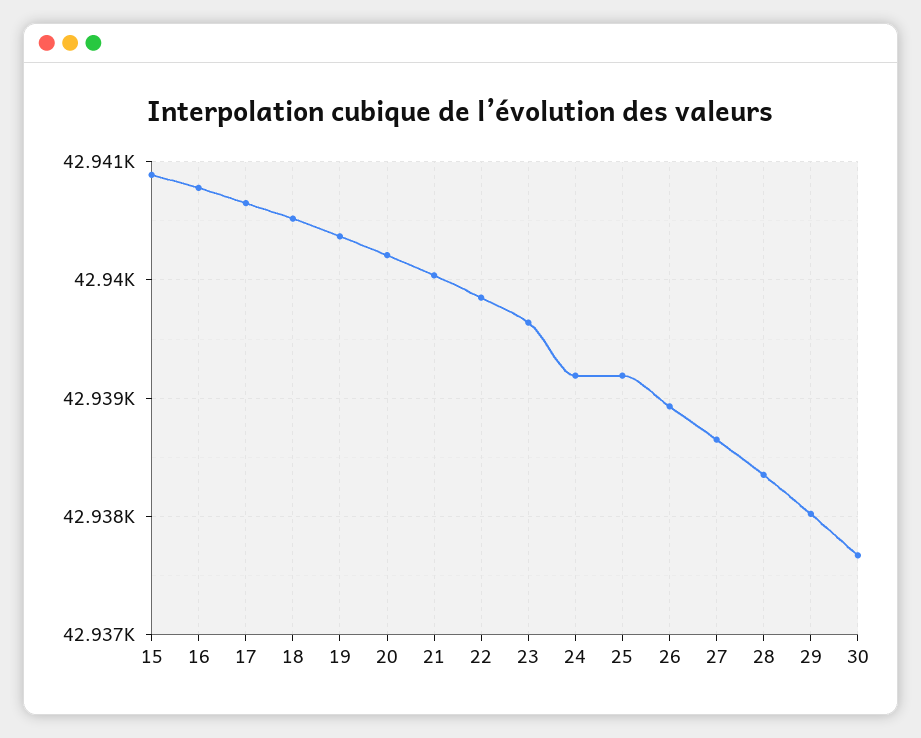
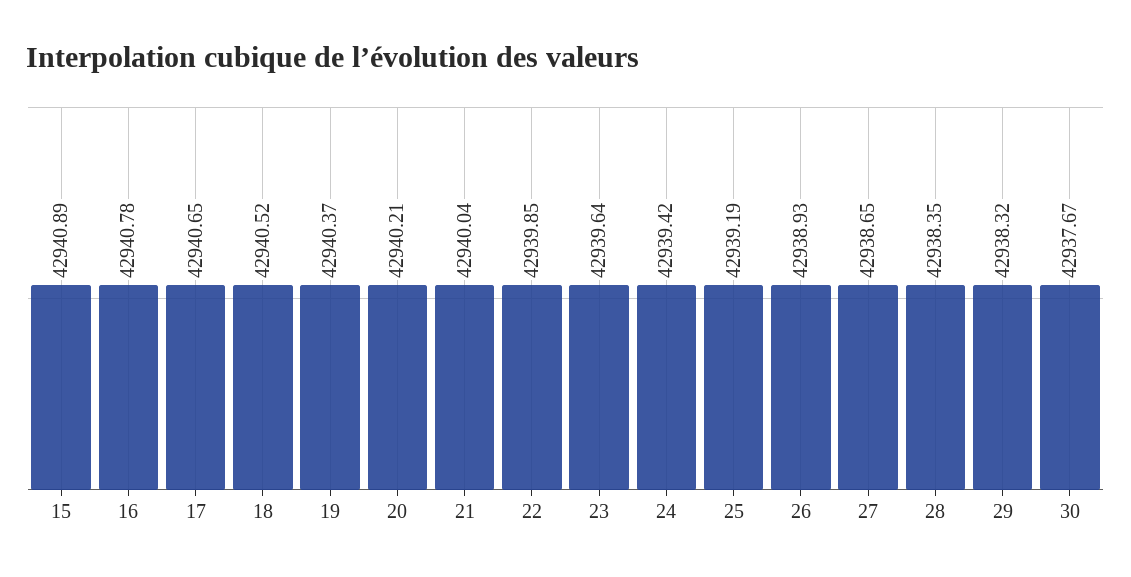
24: 42939.2 -> 42939.42
29: 42938 -> 42938.32

